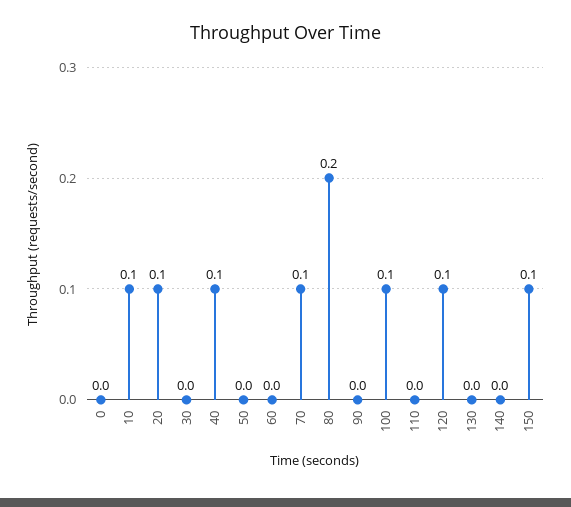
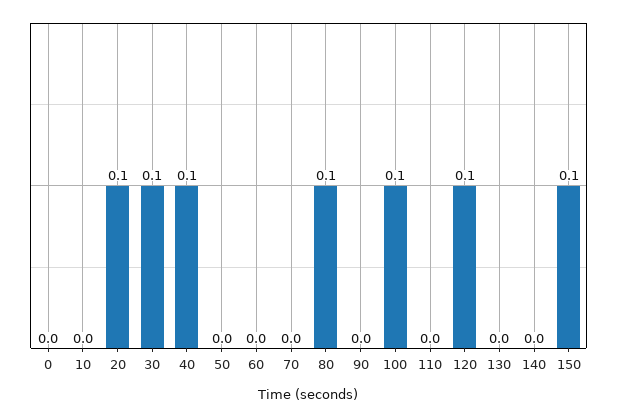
10: 0.1 -> 0
30: 0 -> 0.1
70: 0.1 -> 0
80: 0.2 -> 0.1

